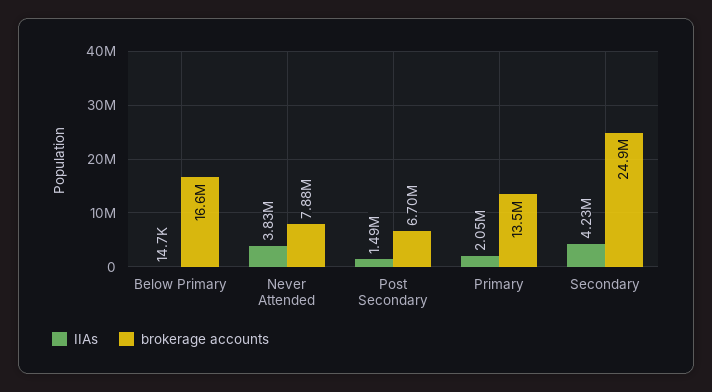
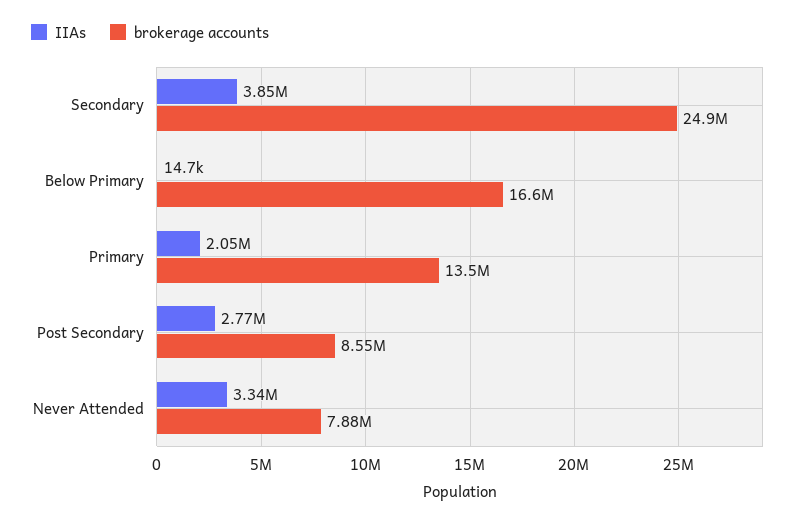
IIAs, Never Attended: 3830000 -> 3340000
IIAs, Post Secondary: 1490000 -> 2770000
brokerage accounts, Post Secondary: 6700000 -> 8550000
IIAs, Secondary: 4230000 -> 3850000

